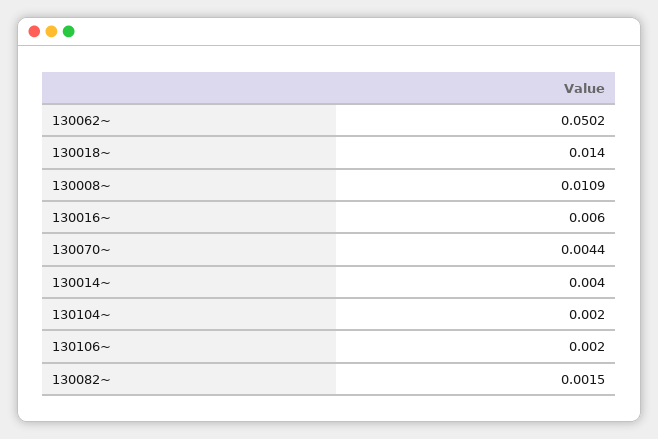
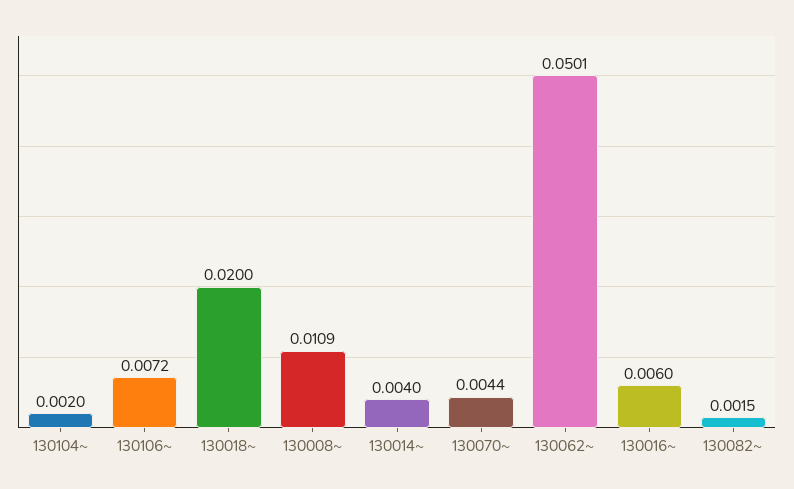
130062~: 0.0502 -> 0.0501
130018~: 0.014 -> 0.02
130106~: 0.002 -> 0.0072

